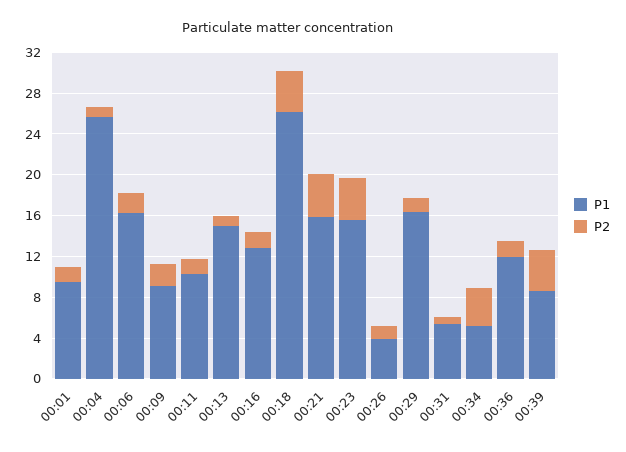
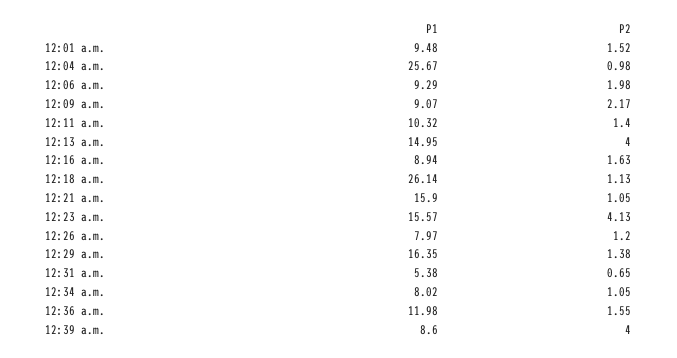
P1, 00:06: 16 -> 9.29
P2, 00:13: 1 -> 4
P1, 00:16: 13 -> 8.94
P2, 00:18: 4 -> 1.13
P2, 00:21: 4 -> 1.05
P1, 00:26: 4 -> 7.97
P1, 00:34: 5 -> 8.02
P2, 00:34: 4 -> 1.05

